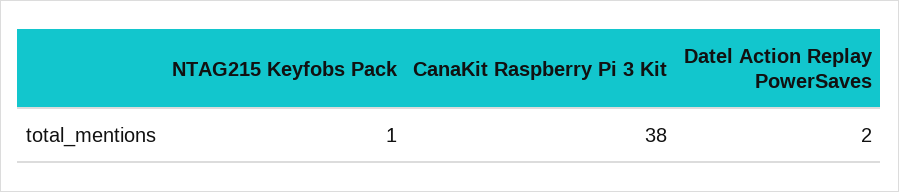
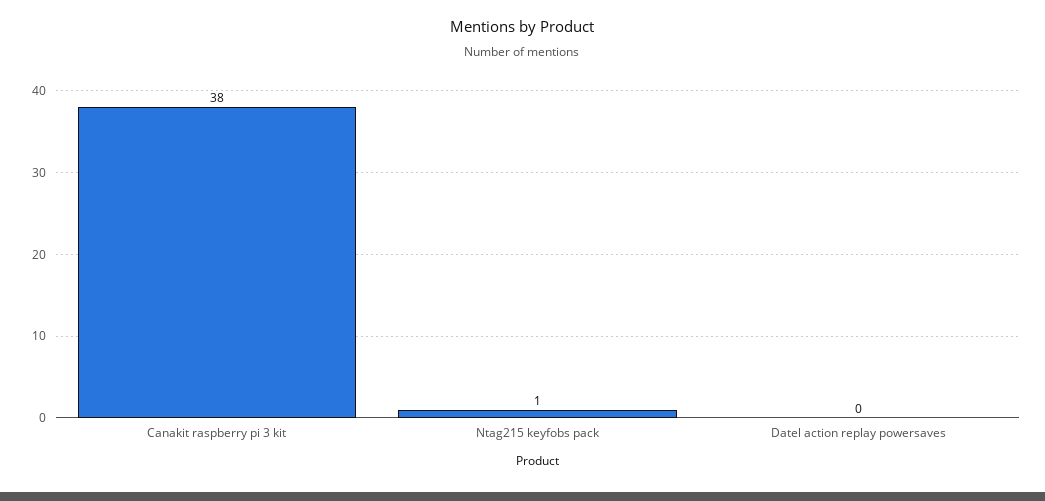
Datel Action Replay PowerSaves: 2 -> 0

